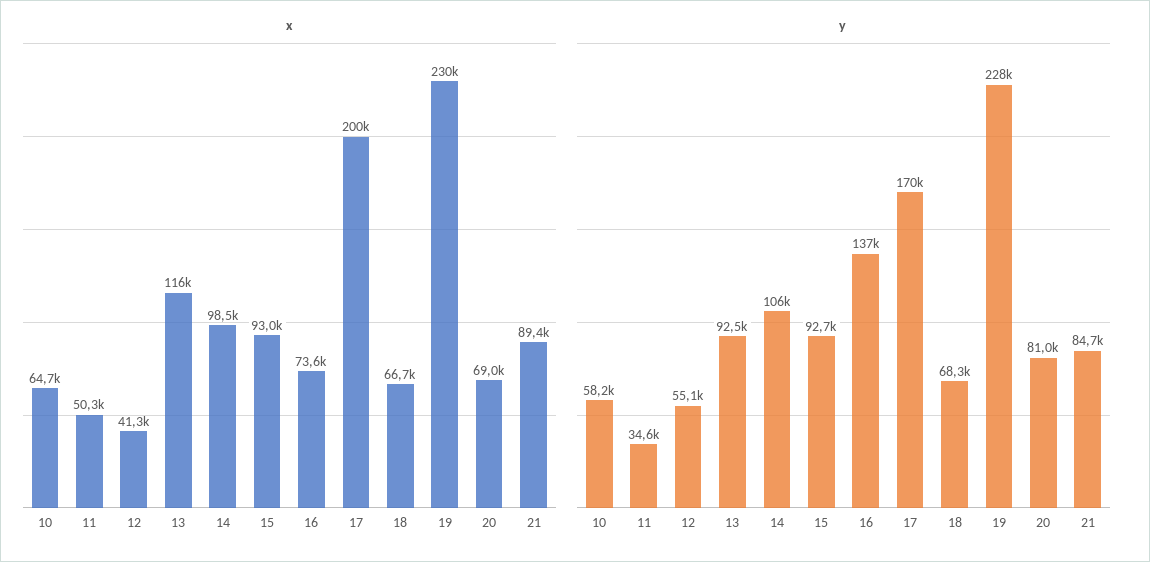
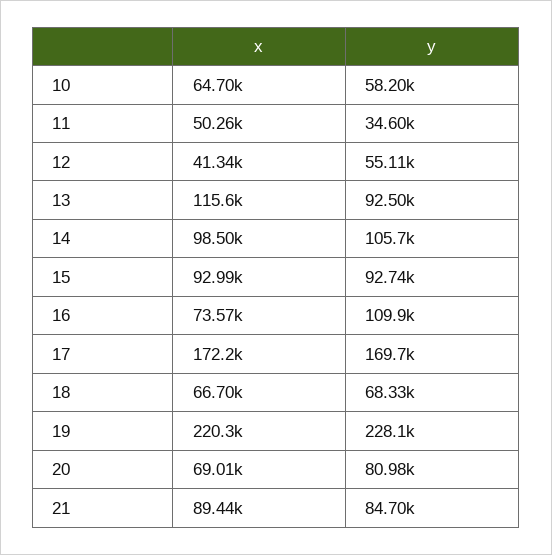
x, 17: 200000 -> 172200
x, 19: 230000 -> 220300
y, 16: 137000 -> 109900

